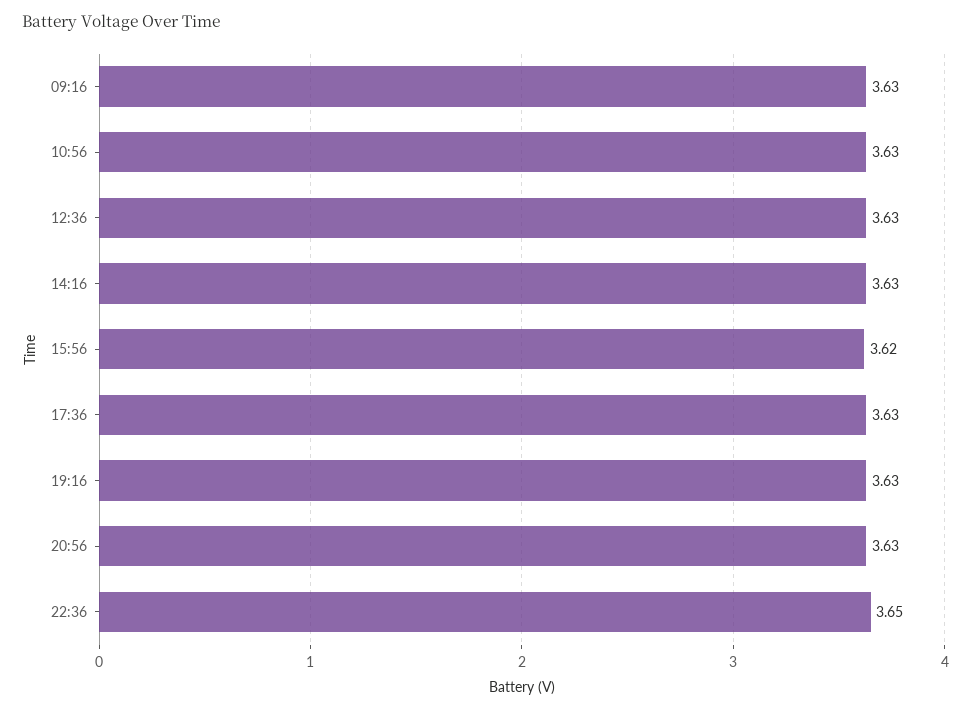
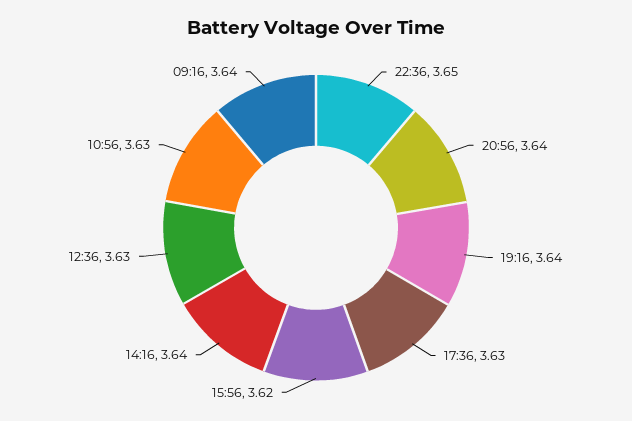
09:16: 3.63 -> 3.64
14:16: 3.63 -> 3.64
19:16: 3.63 -> 3.64
20:56: 3.63 -> 3.64

